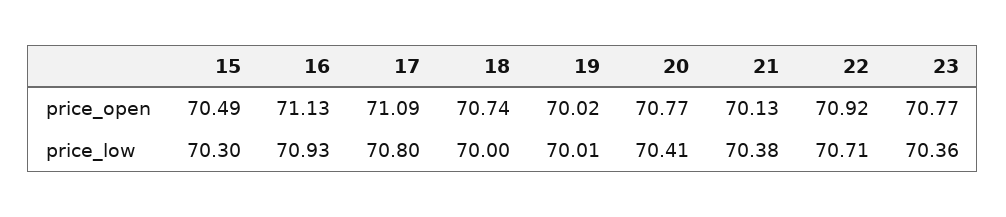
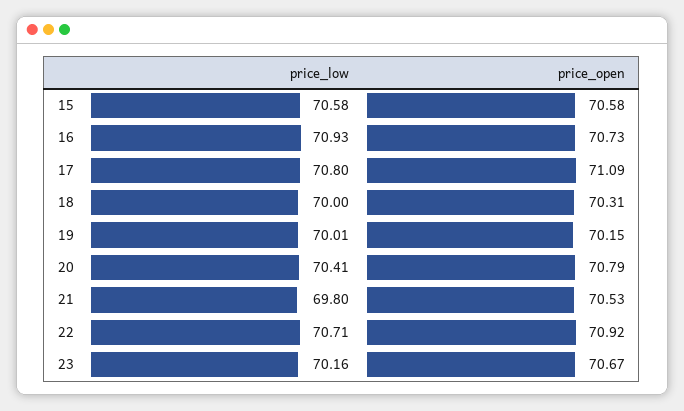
15, price_open: 70.49 -> 70.58
16, price_open: 71.13 -> 70.73
18, price_open: 70.74 -> 70.31
19, price_open: 70.02 -> 70.15
20, price_open: 70.77 -> 70.79
21, price_open: 70.13 -> 70.53
23, price_open: 70.77 -> 70.67
15, price_low: 70.3 -> 70.58
21, price_low: 70.38 -> 69.8
23, price_low: 70.36 -> 70.16

